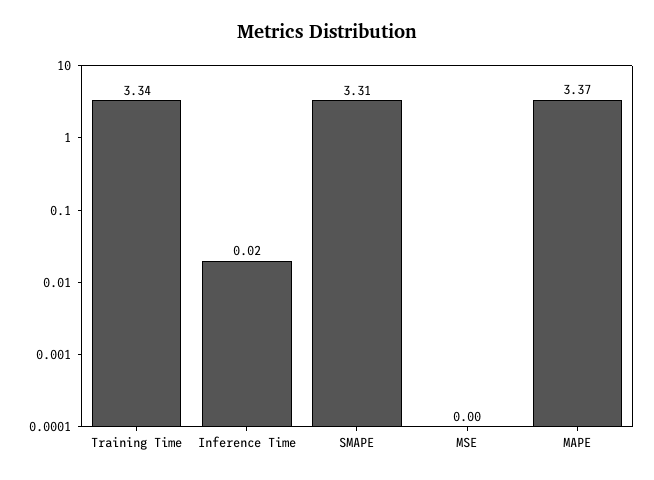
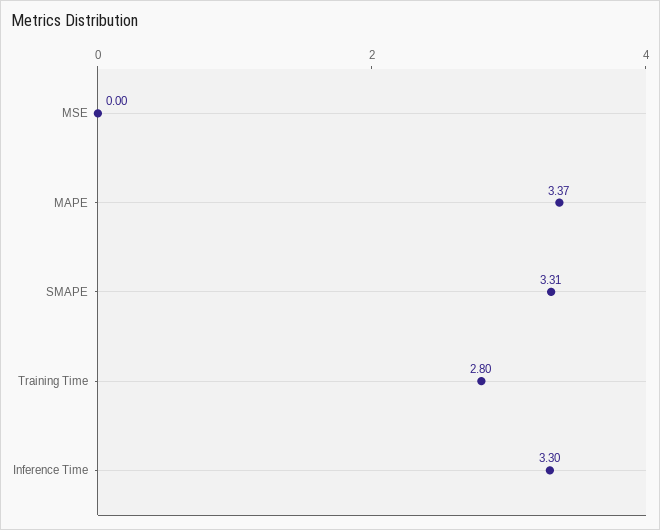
Training Time: 3.34 -> 2.8
Inference Time: 0.02 -> 3.3

